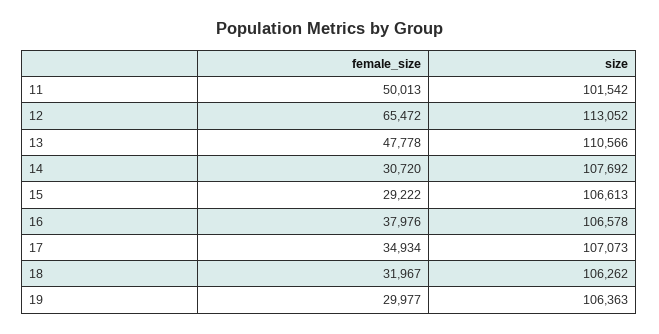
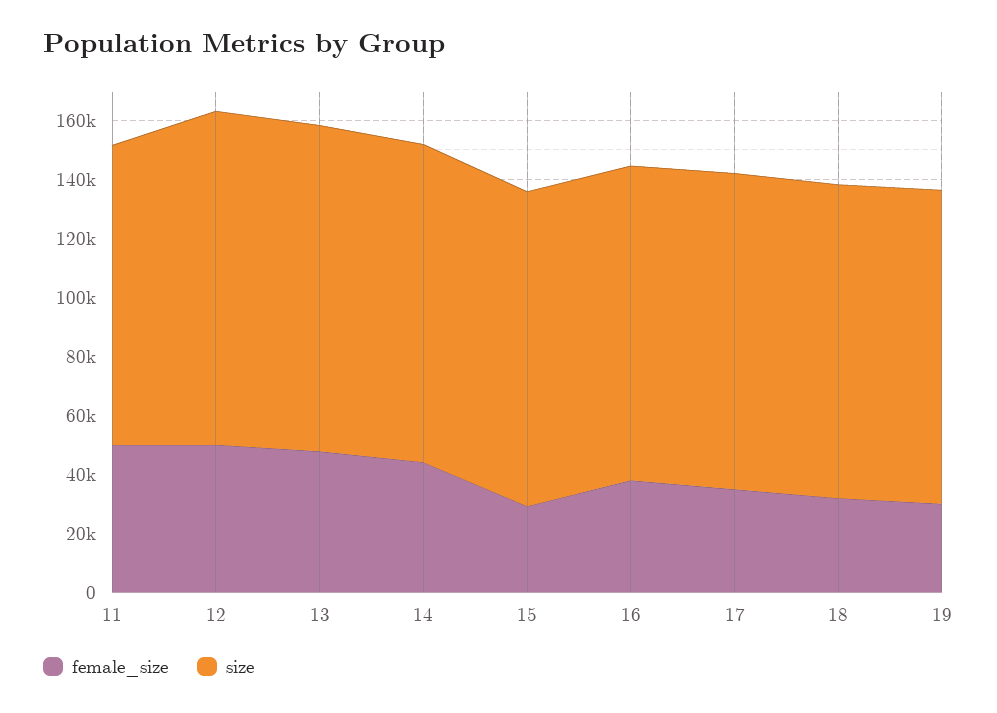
female_size, 12: 65472 -> 50000
female_size, 14: 30720 -> 45000

